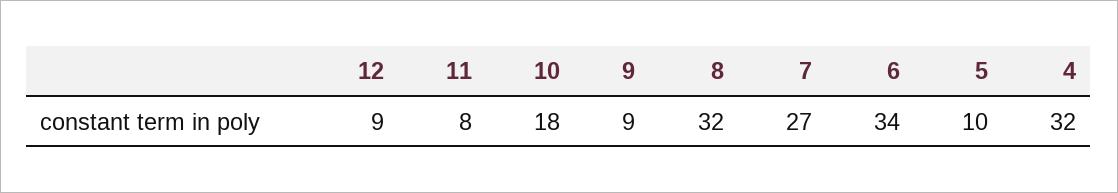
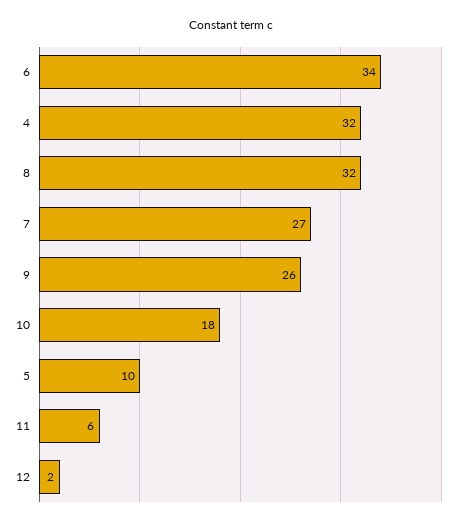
12: 9 -> 2
11: 8 -> 6
9: 9 -> 26

